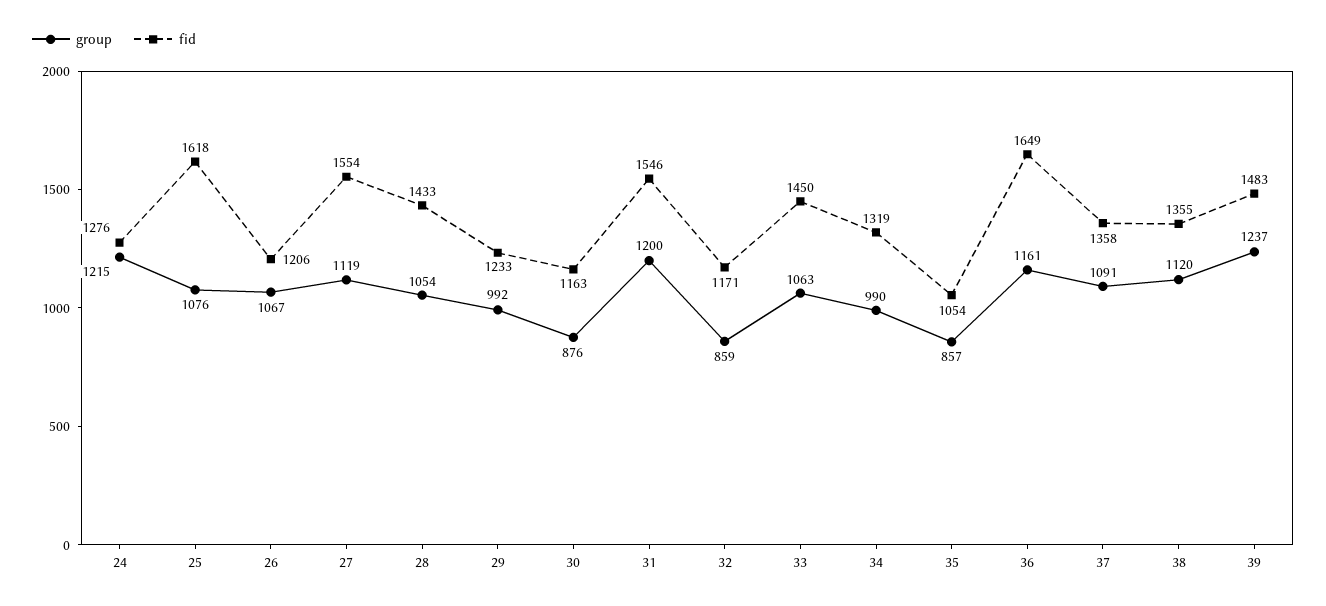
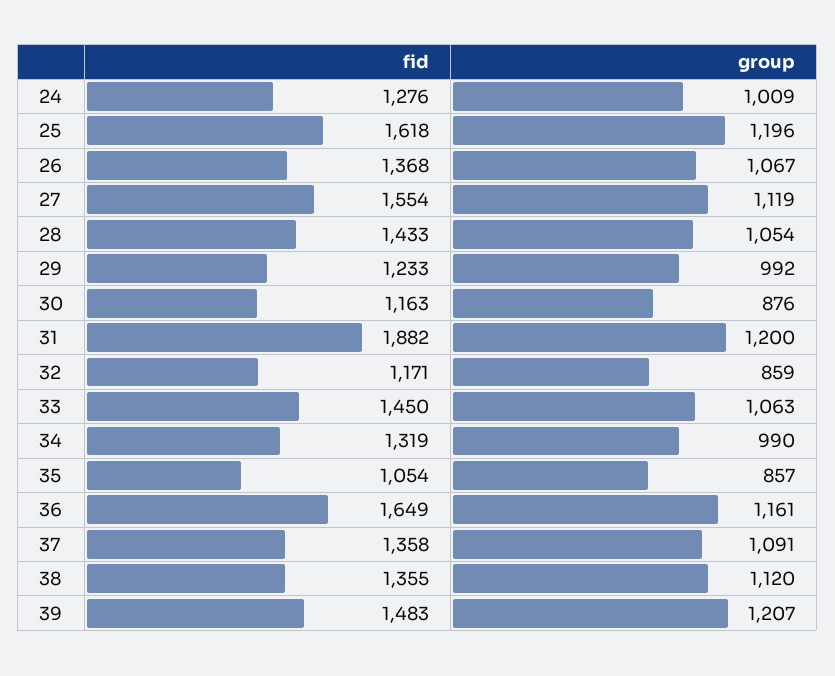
group, 24: 1215 -> 1009
group, 25: 1076 -> 1196
fid, 26: 1206 -> 1368
fid, 31: 1546 -> 1882
group, 39: 1237 -> 1207

